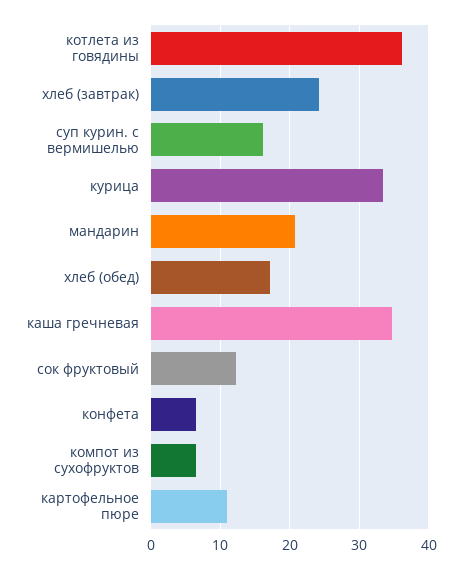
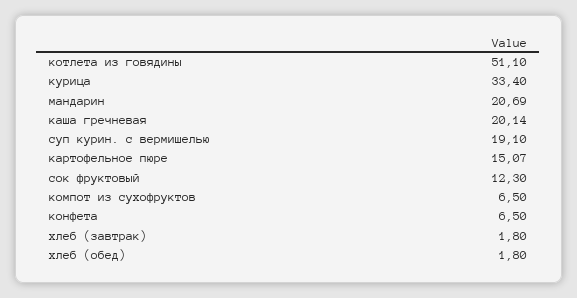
котлета из говядины: 36 -> 51.1
хлеб (завтрак): 24 -> 1.8
суп курин. с вермишелью: 16 -> 19.1
хлеб (обед): 17 -> 1.8
каша гречневая: 35 -> 20.14
картофельное пюре: 11 -> 15.07

